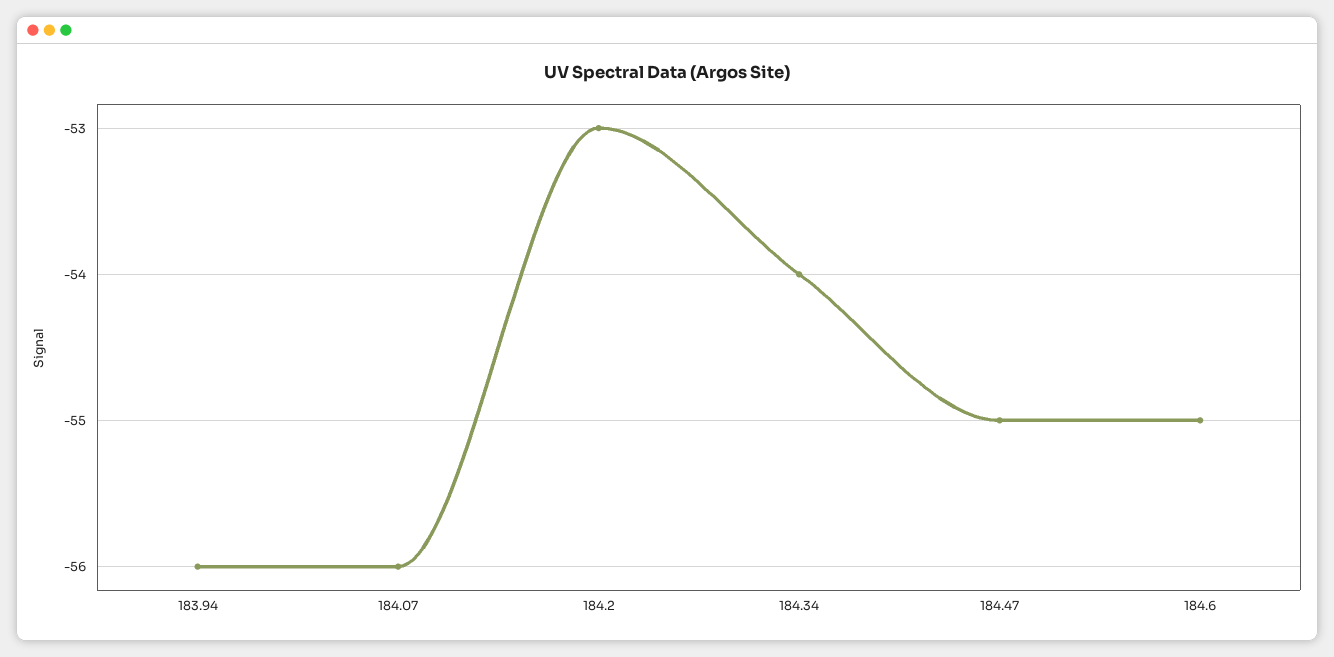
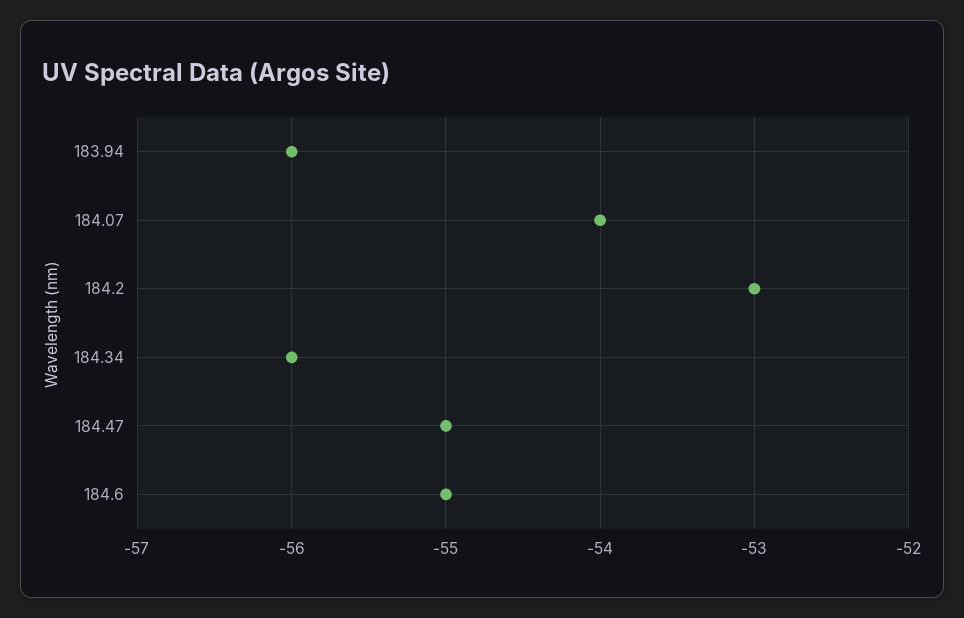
184.07: -56 -> -54
184.34: -54 -> -56

